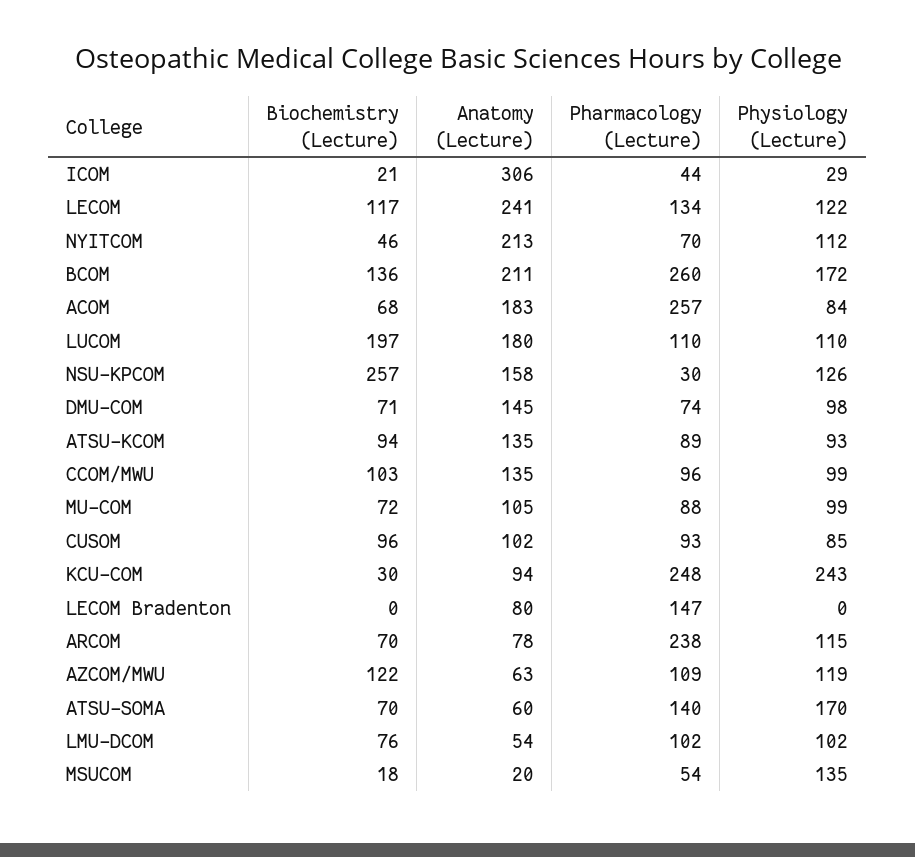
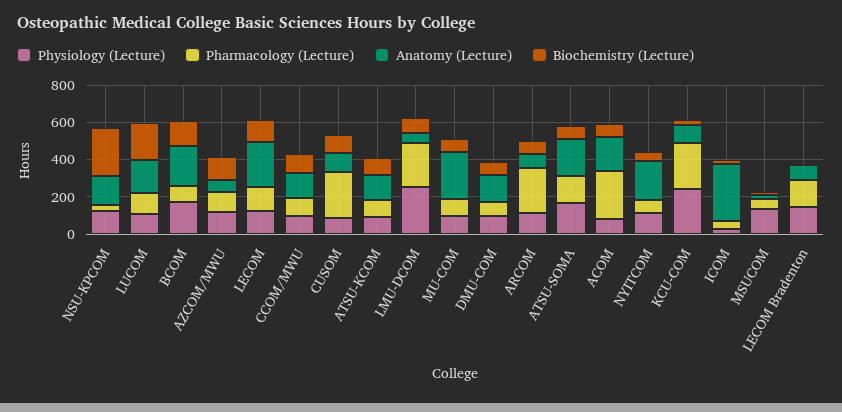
Pharmacology (Lecture), BCOM: 260 -> 100
Anatomy (Lecture), MU-COM: 105 -> 250
Pharmacology (Lecture), CUSOM: 93 -> 250
Physiology (Lecture), LECOM Bradenton: 0 -> 150
Anatomy (Lecture), ATSU-SOMA: 60 -> 200
Pharmacology (Lecture), LMU-DCOM: 102 -> 250
Physiology (Lecture), LMU-DCOM: 102 -> 250

